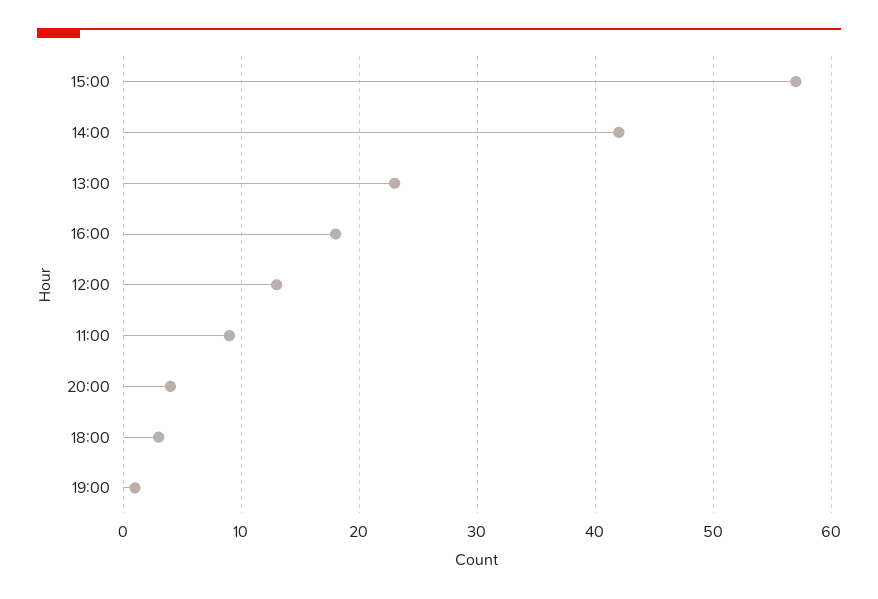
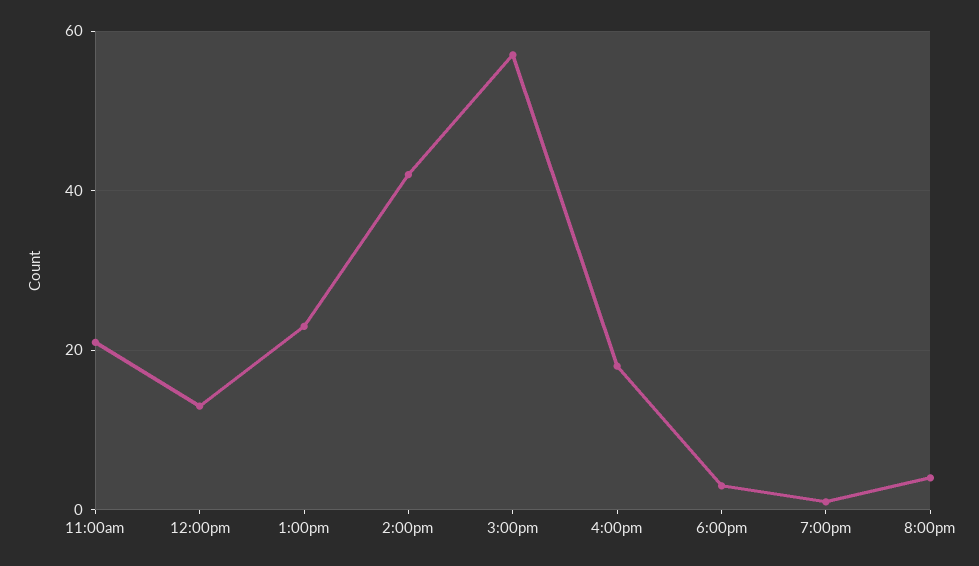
11:00: 9 -> 20

